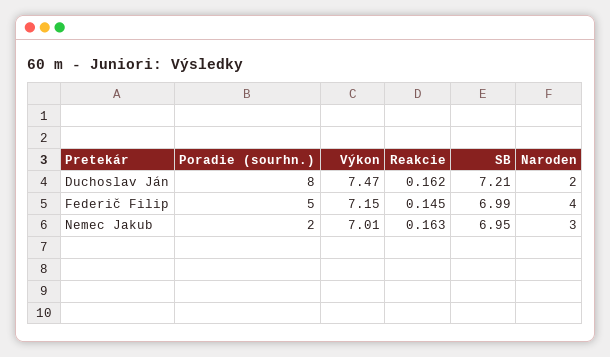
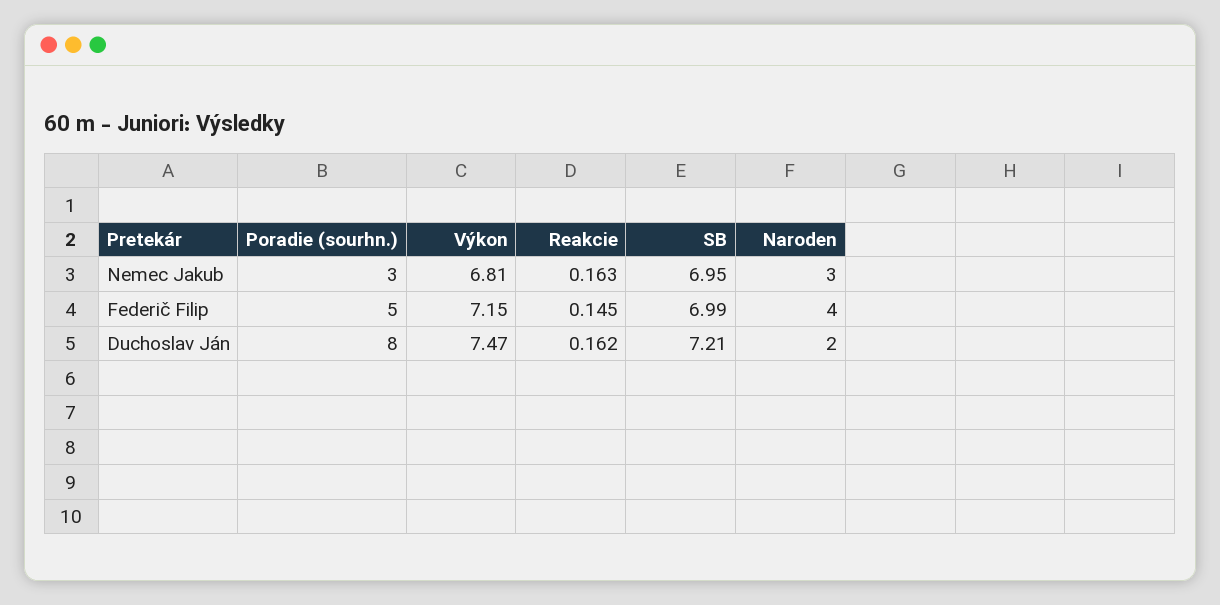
Poradie (sourhn.), Nemec Jakub: 2 -> 3
Výkon, Nemec Jakub: 7.01 -> 6.81

